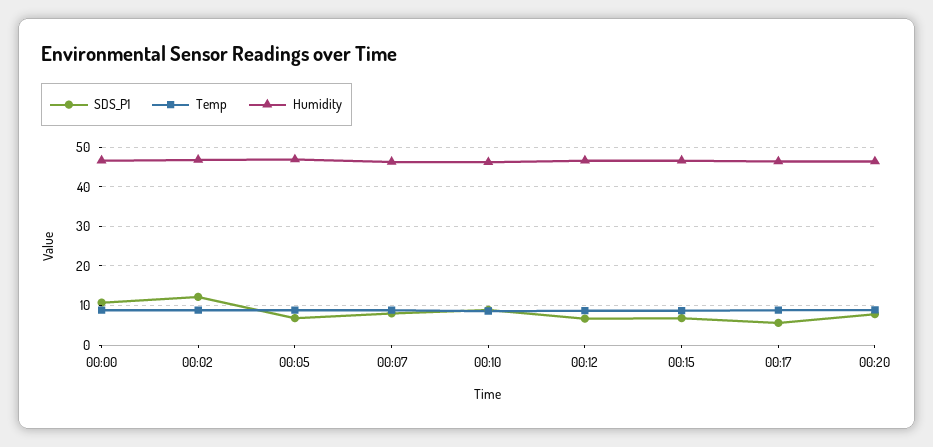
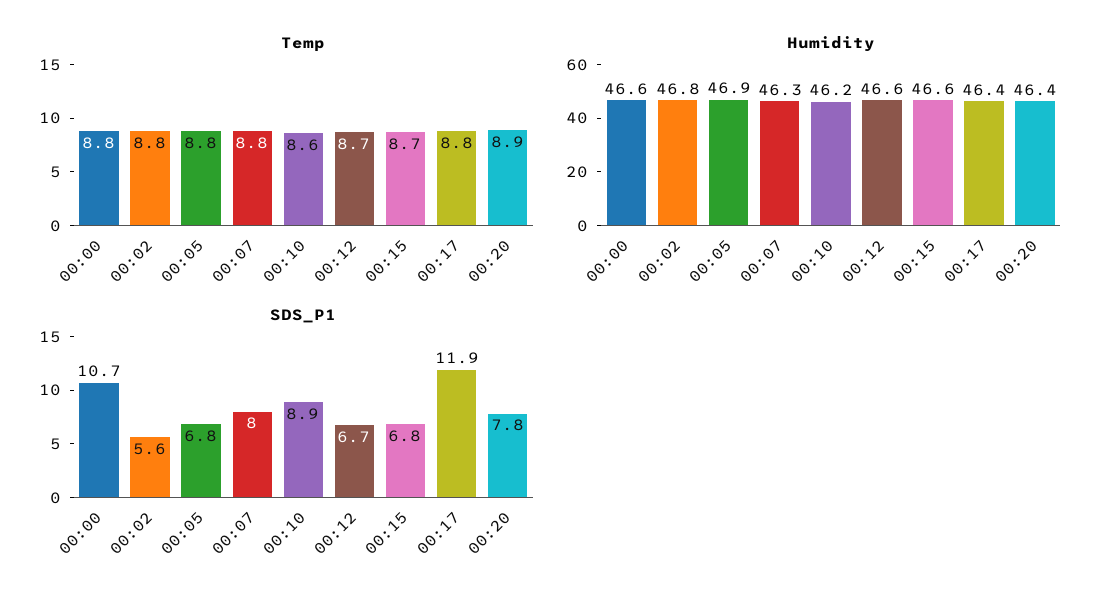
SDS_P1, 00:02: 12 -> 5.6
SDS_P1, 00:17: 6 -> 11.9

